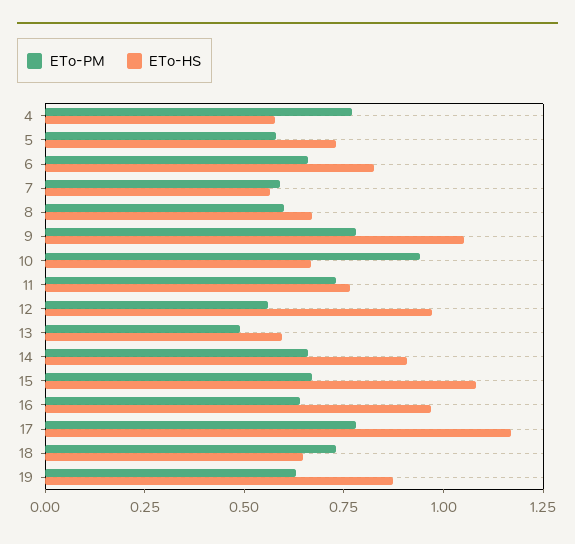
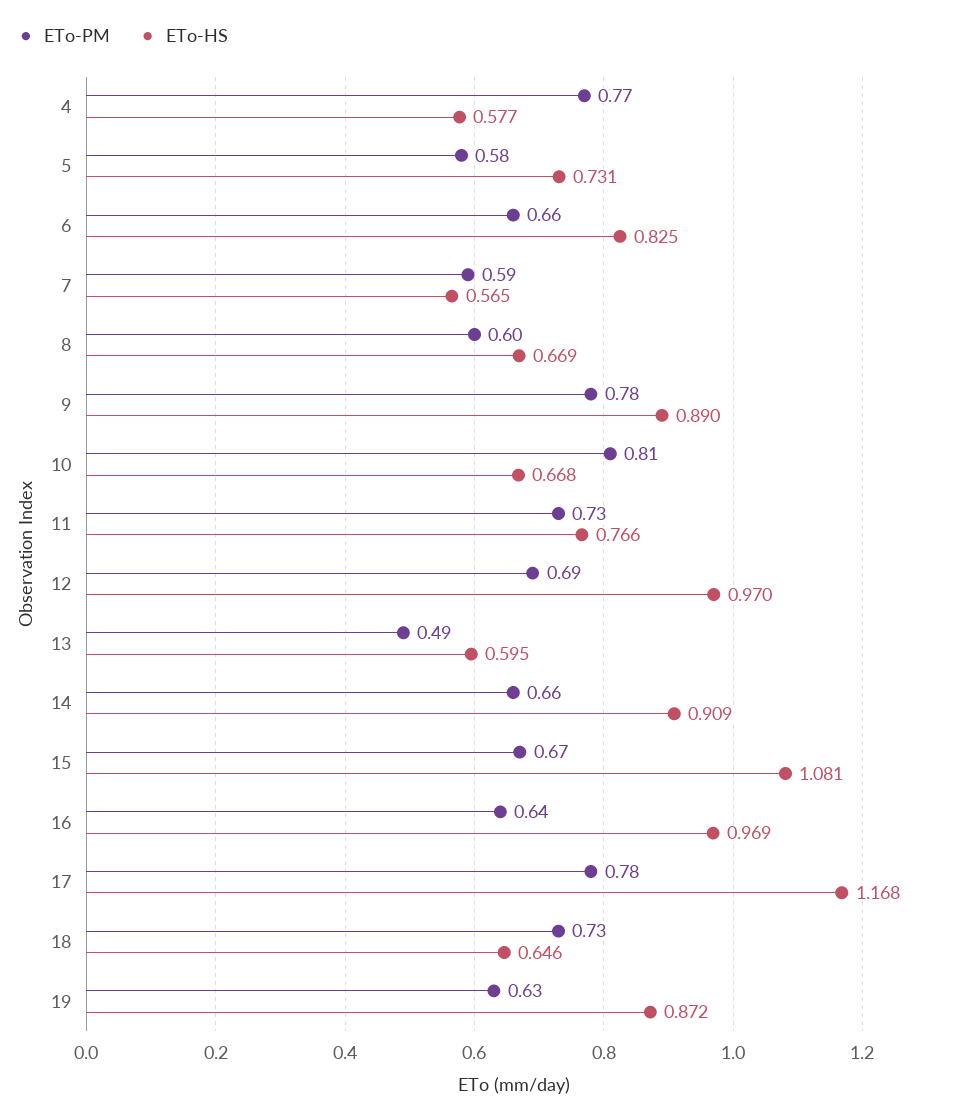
ETo-HS, 9: 1.05 -> 0.89
ETo-PM, 10: 0.95 -> 0.81
ETo-PM, 12: 0.55 -> 0.69

